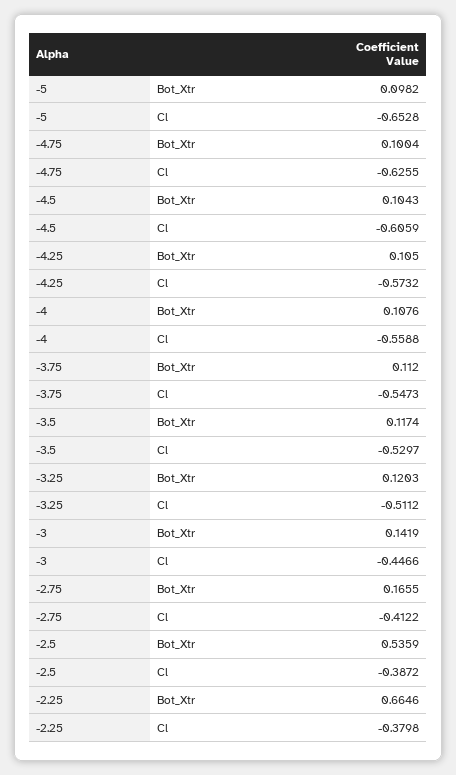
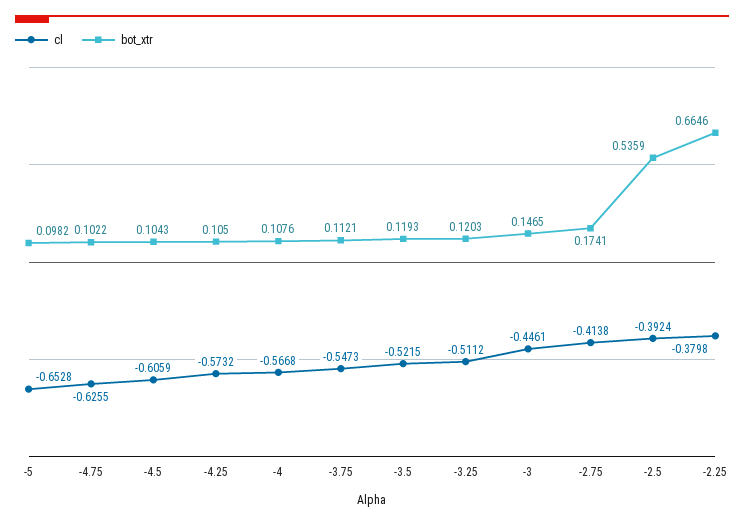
Bot_Xtr, -4.75: 0.1004 -> 0.1022
Cl, -4: -0.5588 -> -0.5668
Bot_Xtr, -3.75: 0.112 -> 0.1121
Bot_Xtr, -3.5: 0.1174 -> 0.1193
Cl, -3.5: -0.5297 -> -0.5215
Bot_Xtr, -3: 0.1419 -> 0.1465
Cl, -3: -0.4466 -> -0.4461
Bot_Xtr, -2.75: 0.1655 -> 0.1741
Cl, -2.75: -0.4122 -> -0.4138
Cl, -2.5: -0.3872 -> -0.3924

